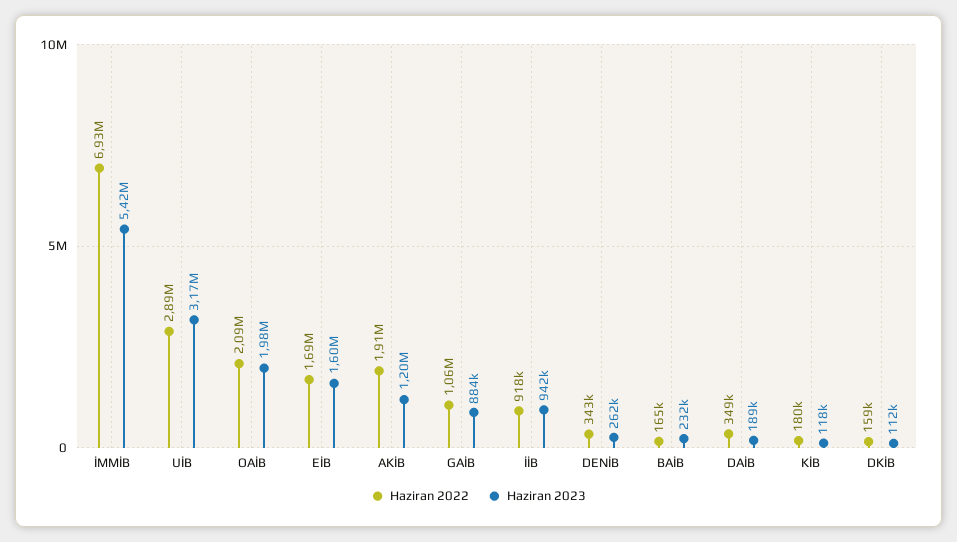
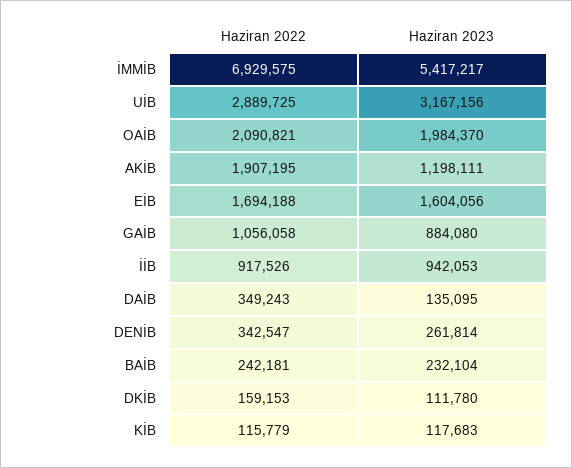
Haziran 2022, BAİB: 165000 -> 242181
Haziran 2023, DAİB: 189000 -> 135095
Haziran 2022, KİB: 180000 -> 115779

